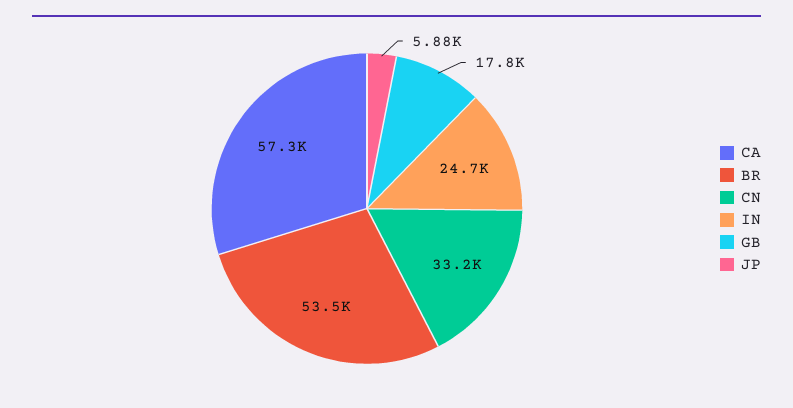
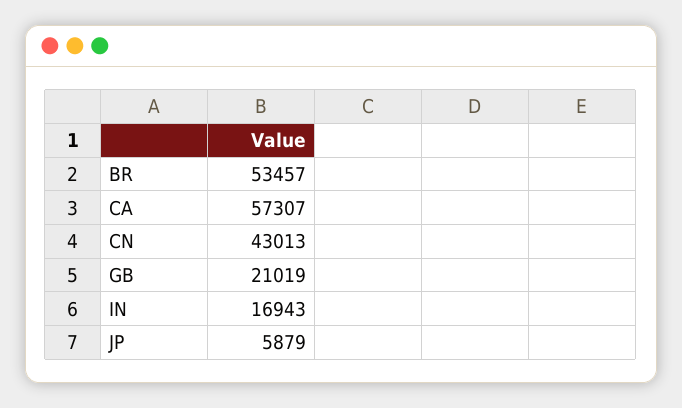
CN: 33200 -> 43013
IN: 24700 -> 16943
GB: 17800 -> 21019

